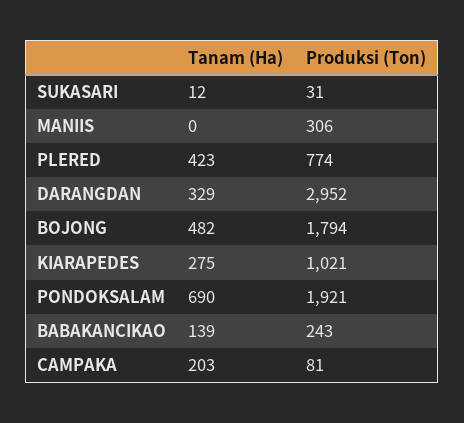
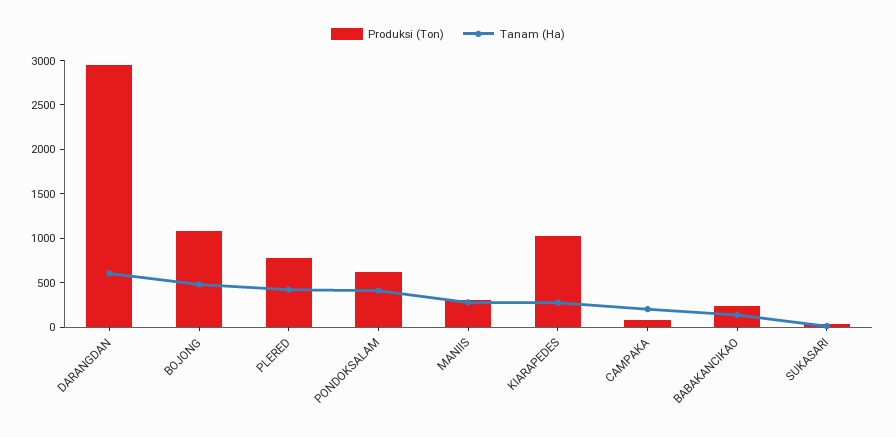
Tanam (Ha), MANIIS: 0 -> 300
Tanam (Ha), DARANGDAN: 329 -> 600
Produksi (Ton), BOJONG: 1794 -> 1100
Tanam (Ha), PONDOKSALAM: 690 -> 400
Produksi (Ton), PONDOKSALAM: 1921 -> 600

